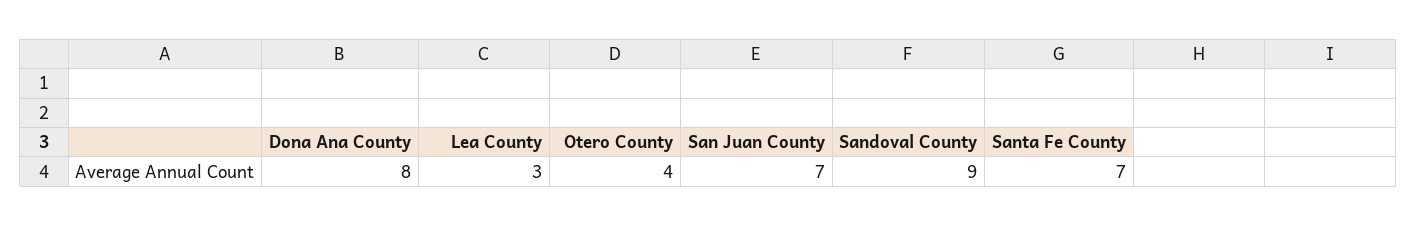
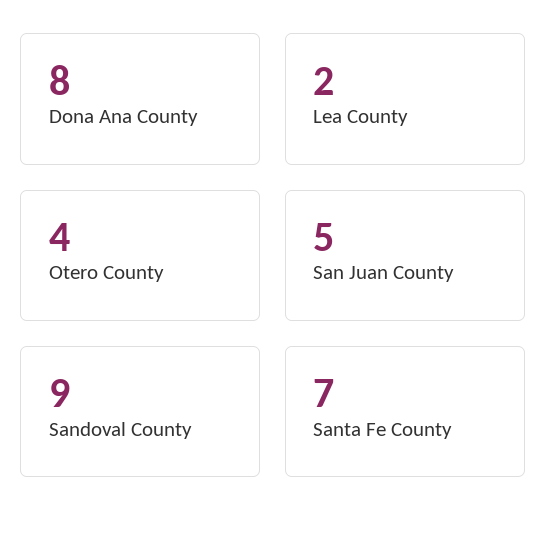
Lea County: 3 -> 2
San Juan County: 7 -> 5

